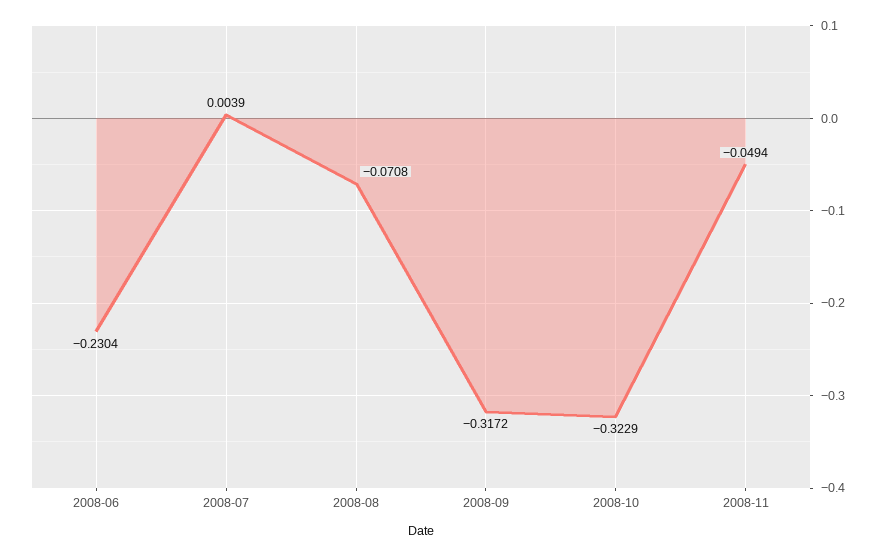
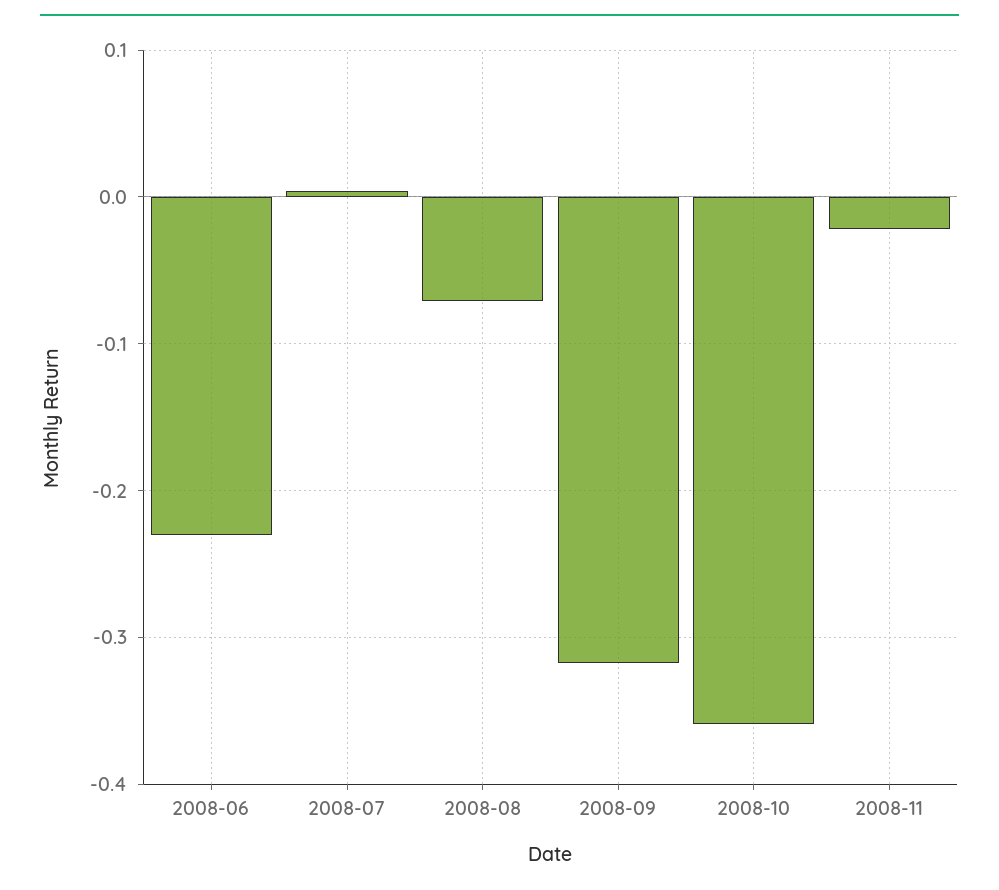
2008-10: -0.3229 -> -0.36
2008-11: -0.0494 -> -0.02

